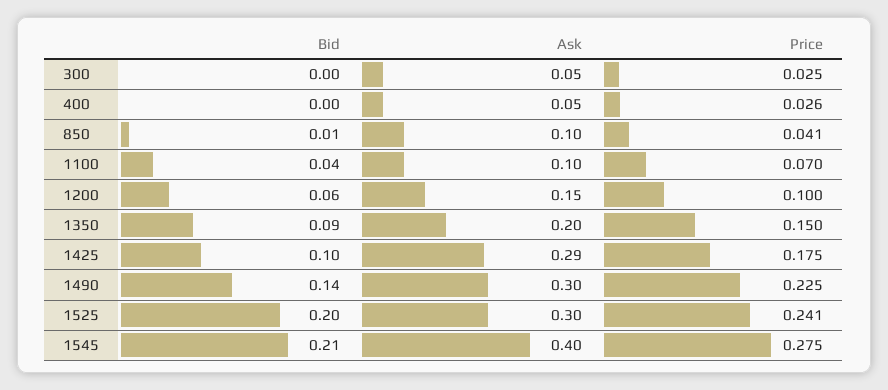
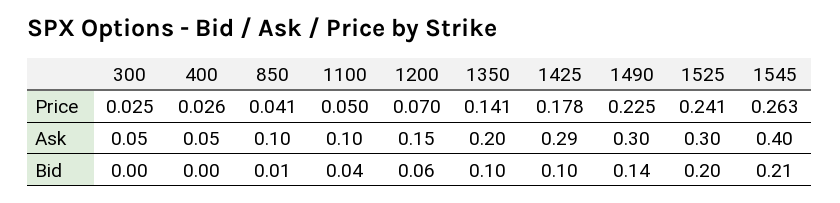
Price, 1100: 0.07 -> 0.05
Price, 1200: 0.1 -> 0.07
Bid, 1350: 0.09 -> 0.1
Price, 1350: 0.15 -> 0.141
Price, 1425: 0.175 -> 0.178
Price, 1545: 0.275 -> 0.263

